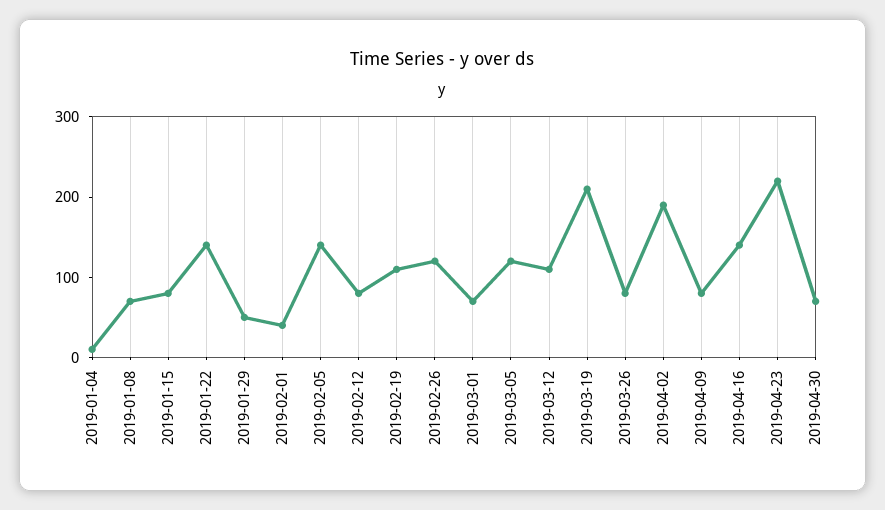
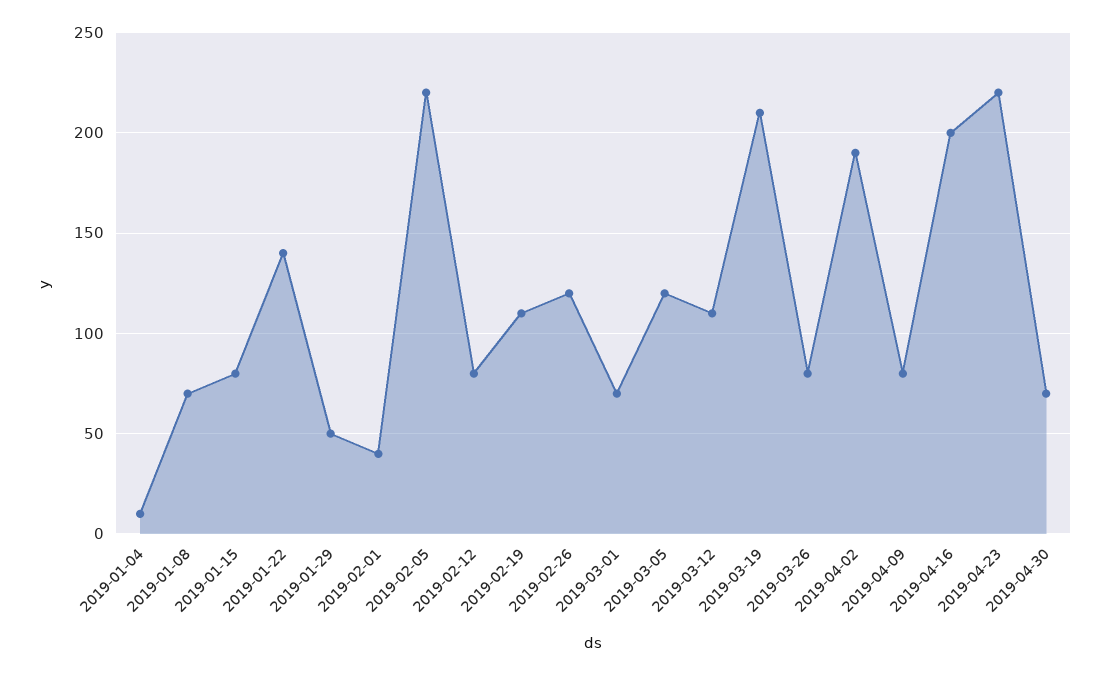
2019-02-05: 140 -> 220
2019-04-16: 140 -> 200

